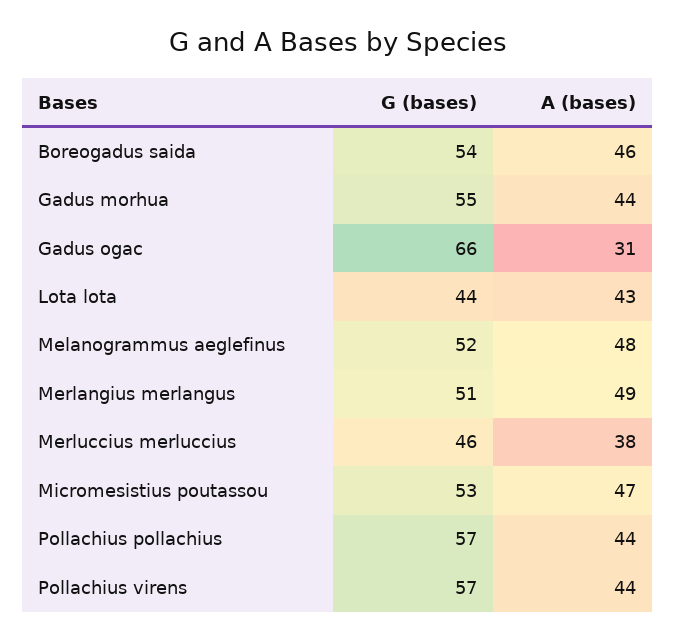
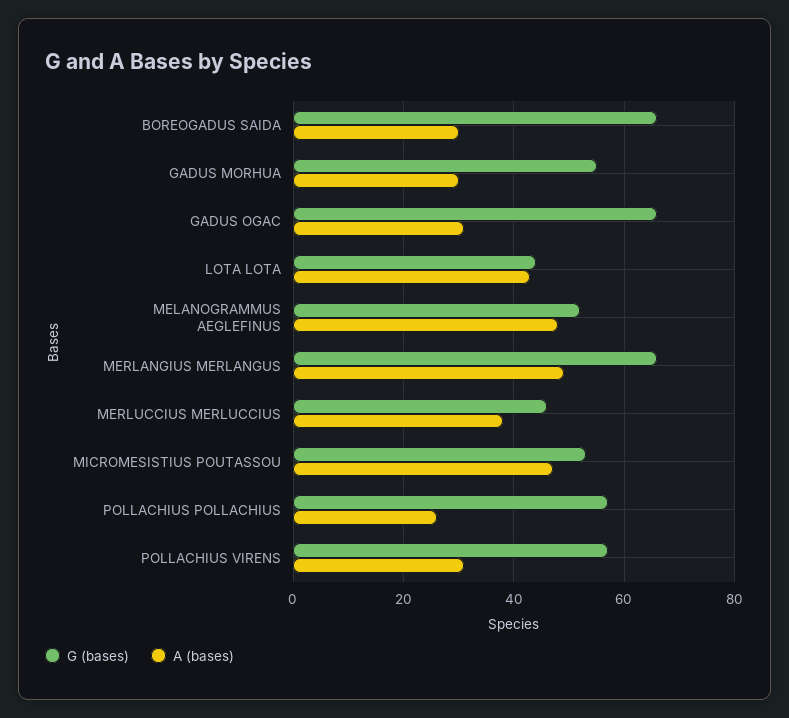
G (bases), Boreogadus saida: 54 -> 65
A (bases), Boreogadus saida: 46 -> 30
A (bases), Gadus morhua: 44 -> 30
G (bases), Merlangius merlangus: 51 -> 65
A (bases), Pollachius pollachius: 44 -> 25
A (bases), Pollachius virens: 44 -> 30

